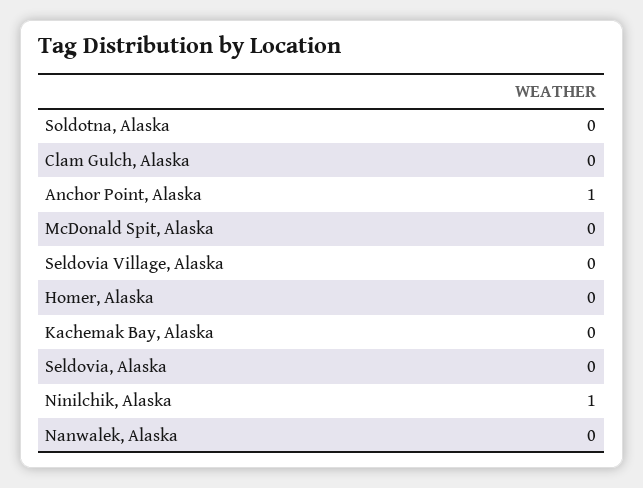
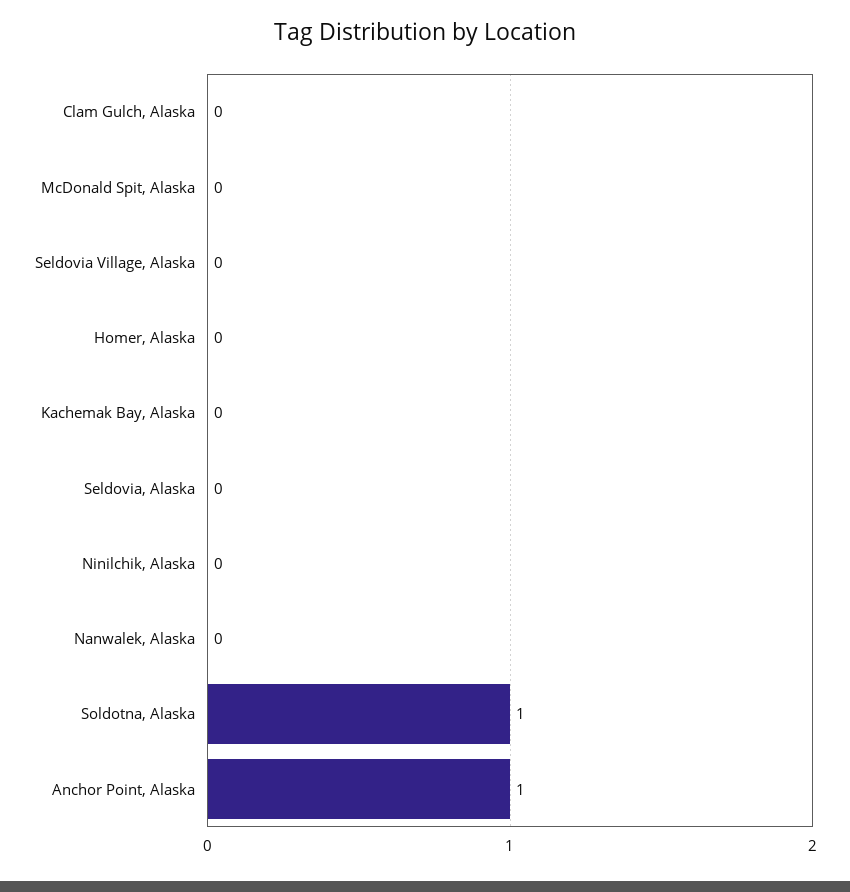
Soldotna, Alaska: 0 -> 1
Ninilchik, Alaska: 1 -> 0

